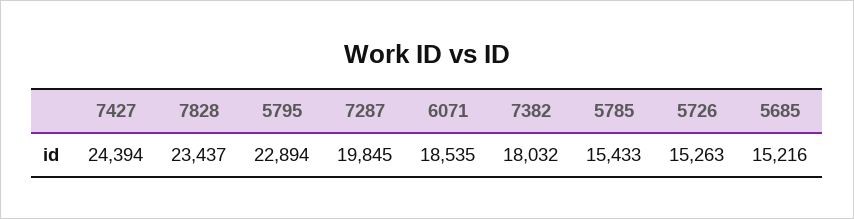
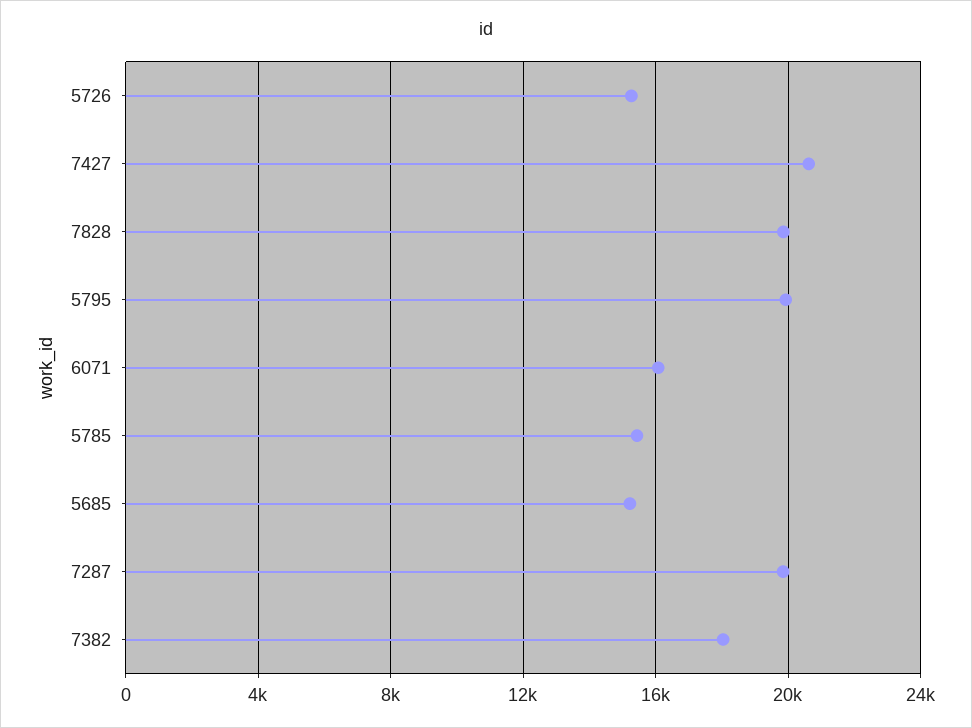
7427: 24394 -> 20500
7828: 23437 -> 20000
5795: 22894 -> 20000
6071: 18535 -> 16000

